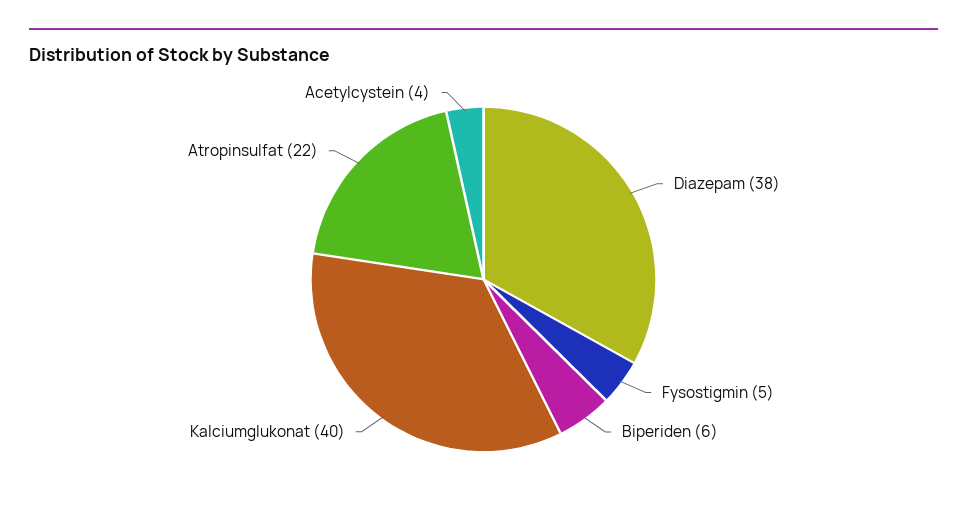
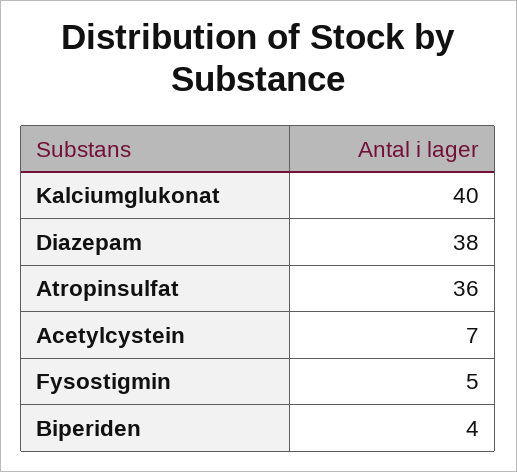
Biperiden: 6 -> 4
Atropinsulfat: 22 -> 36
Acetylcystein: 4 -> 7

